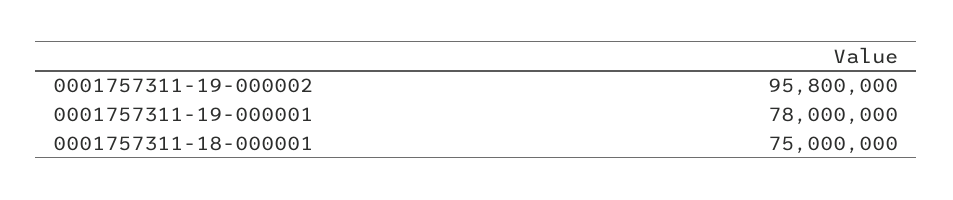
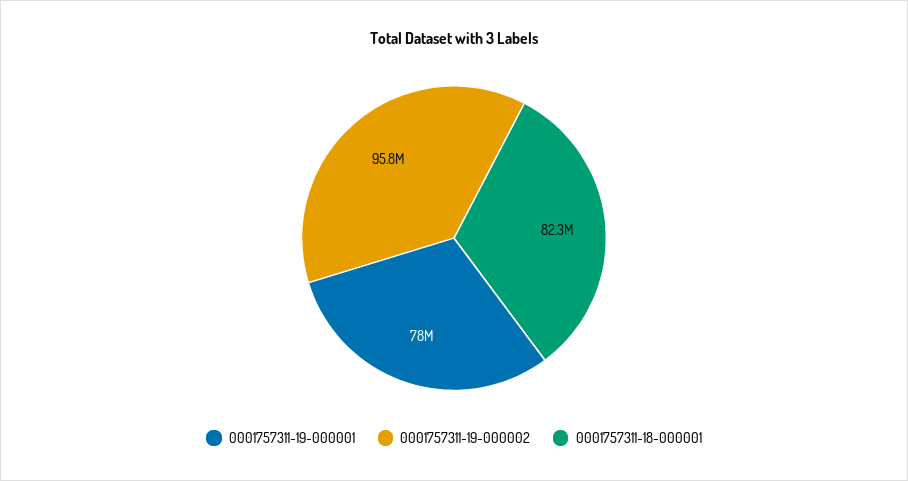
0001757311-18-000001: 75000000 -> 82300000

